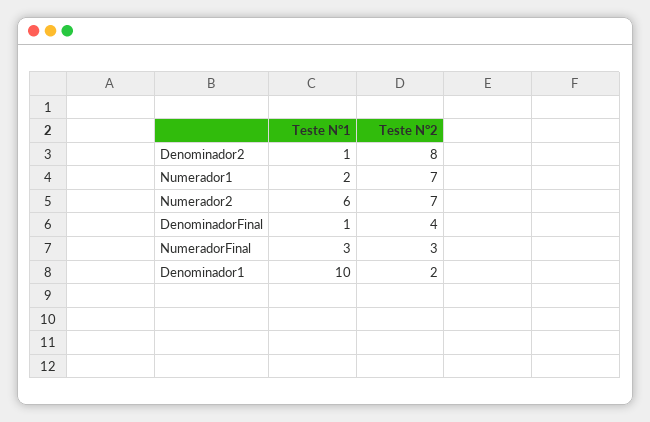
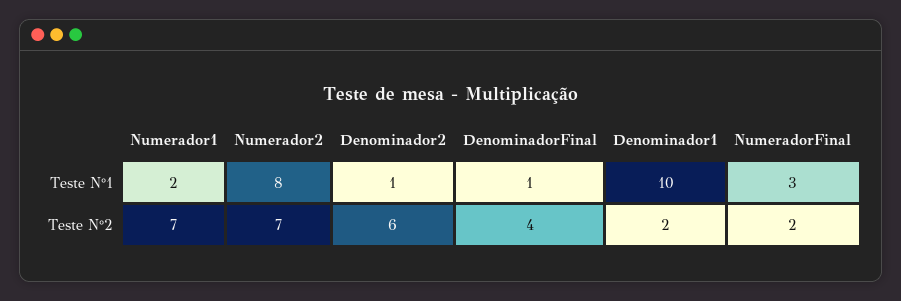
Teste N°2, Denominador2: 8 -> 6
Teste N°1, Numerador2: 6 -> 8
Teste N°2, NumeradorFinal: 3 -> 2

